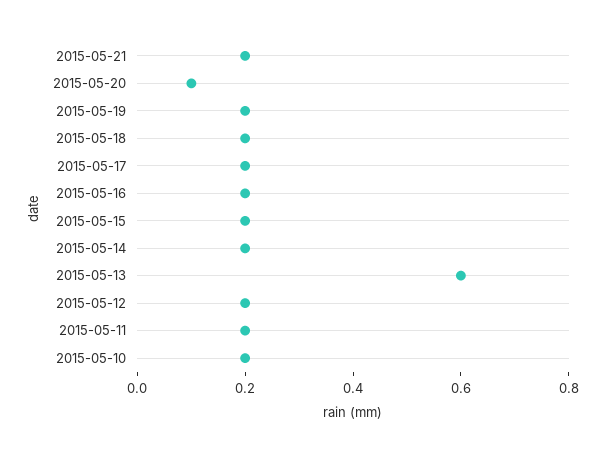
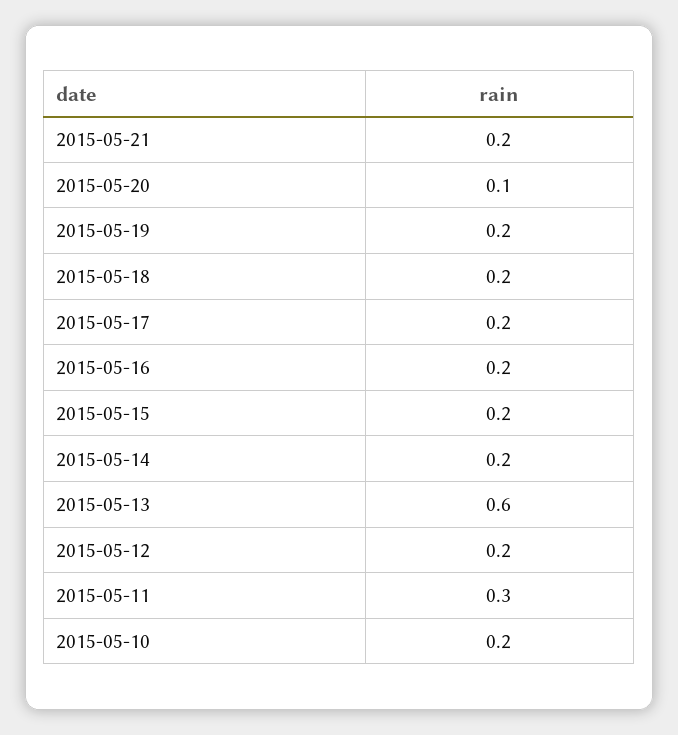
2015-05-11: 0.2 -> 0.3

